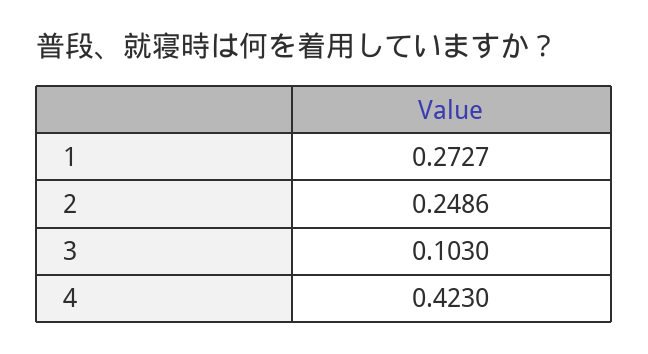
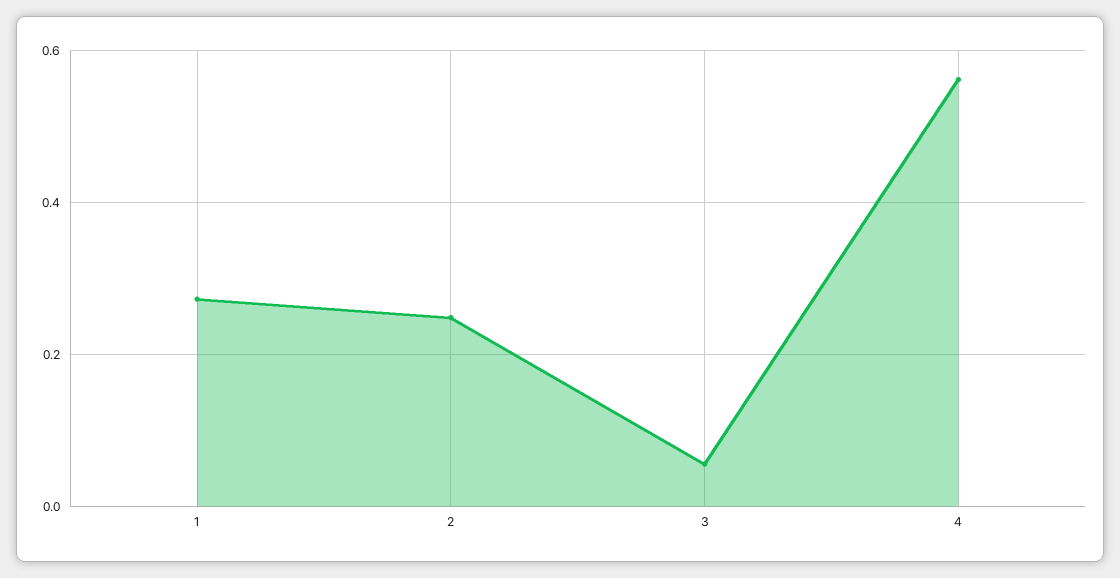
3: 0.103 -> 0.06
4: 0.423 -> 0.56

